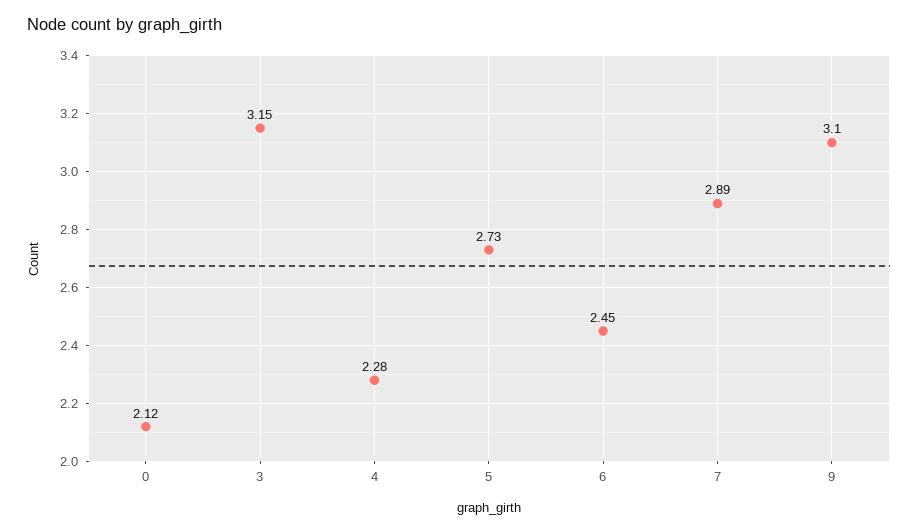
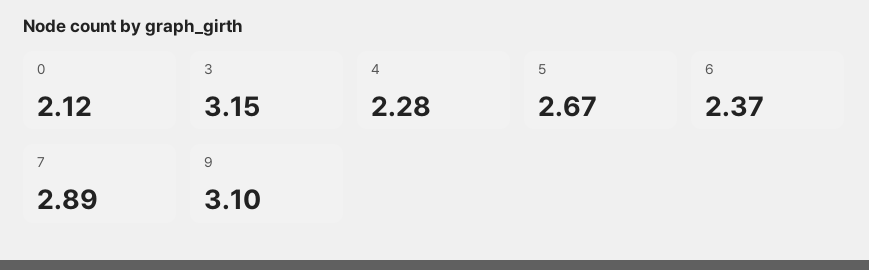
5: 2.73 -> 2.67
6: 2.45 -> 2.37

